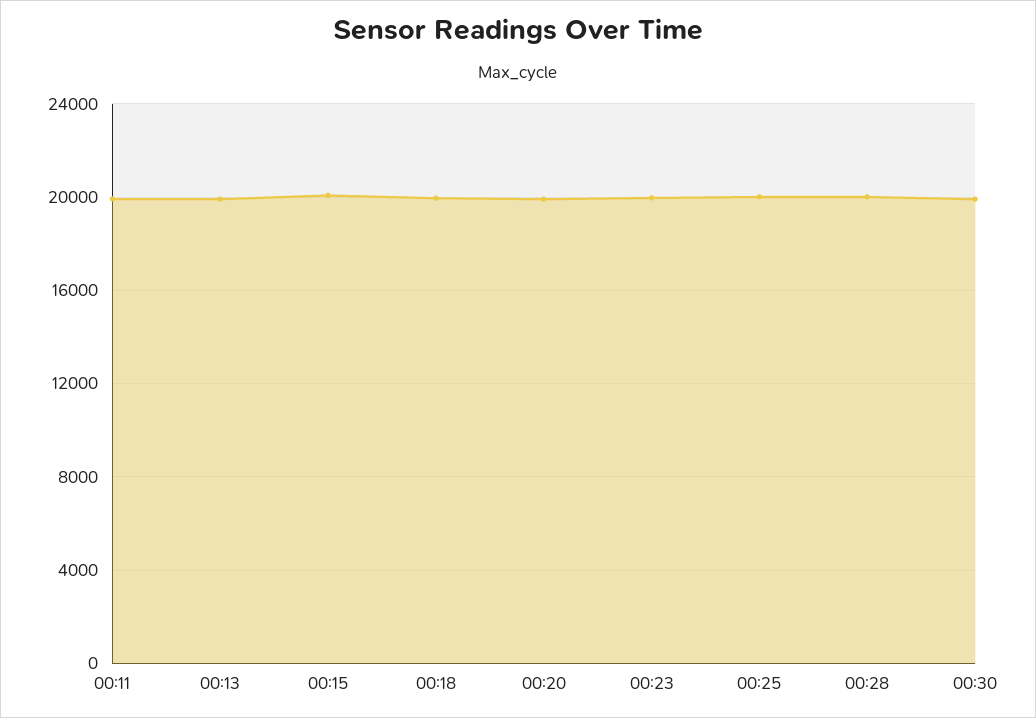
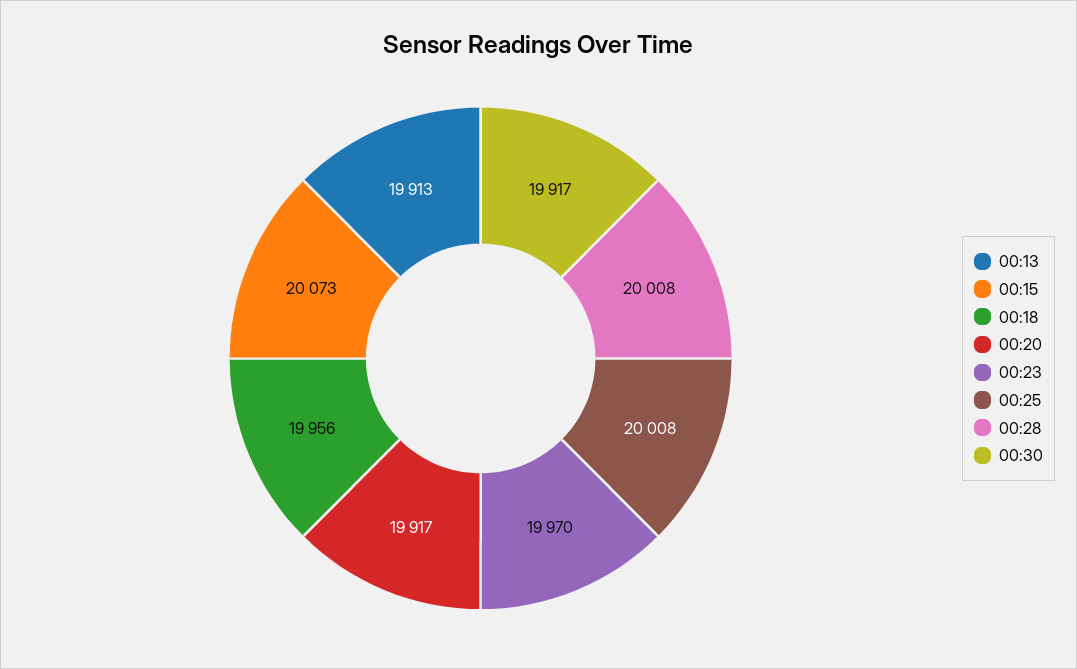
00:11: 20000 -> none

